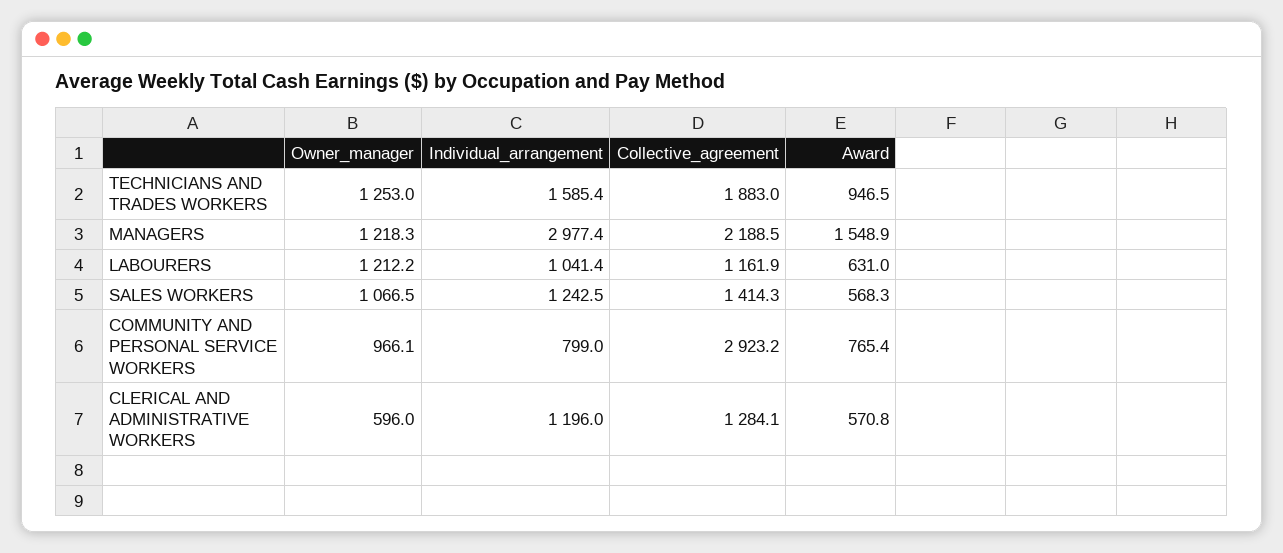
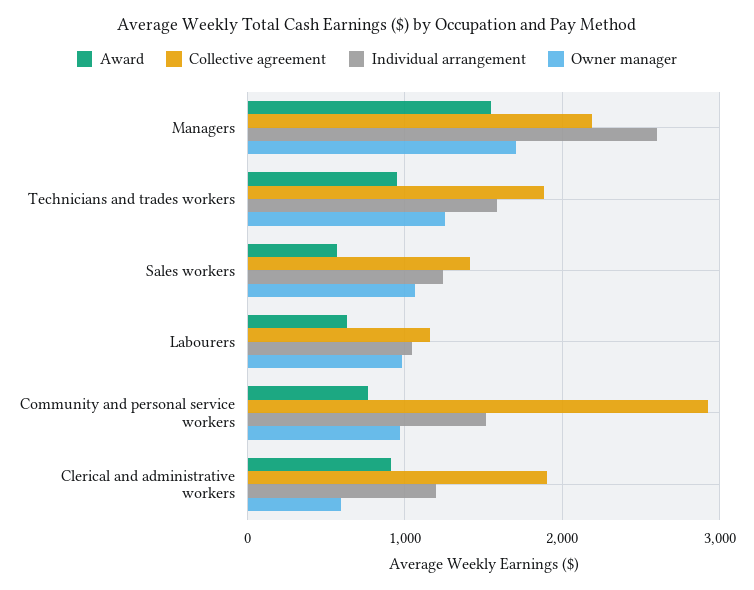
Owner_manager, MANAGERS: 1218.3 -> 1700
Individual_arrangement, MANAGERS: 2977.4 -> 2600
Owner_manager, LABOURERS: 1212.2 -> 1000
Individual_arrangement, COMMUNITY AND PERSONAL SERVICE WORKERS: 799 -> 1500
Collective_agreement, CLERICAL AND ADMINISTRATIVE WORKERS: 1284.1 -> 1900
Award, CLERICAL AND ADMINISTRATIVE WORKERS: 570.8 -> 900

